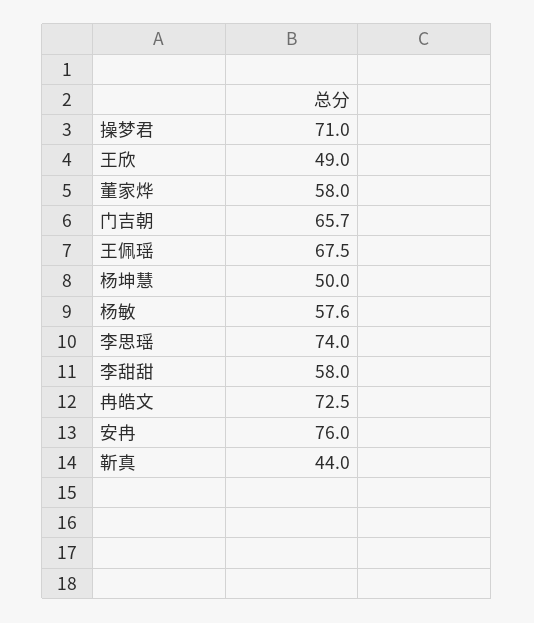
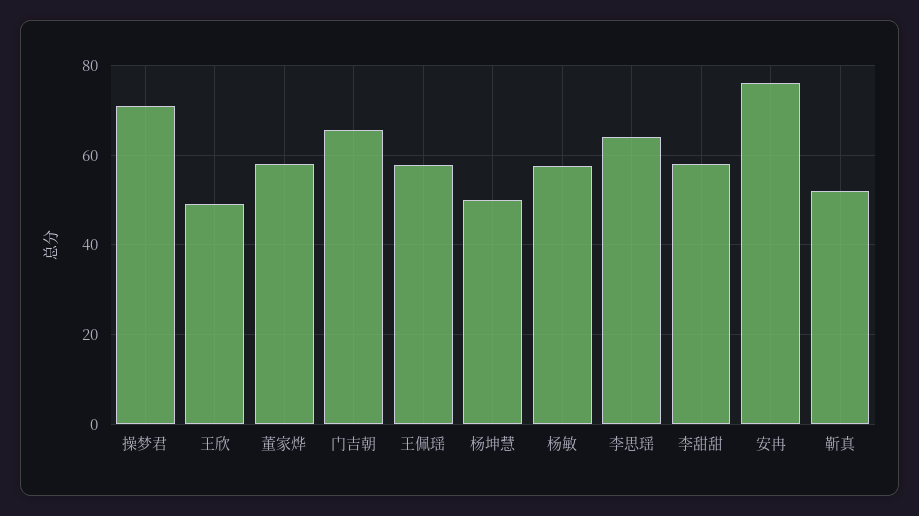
王佩瑶: 67.5 -> 58
李思瑶: 74 -> 64
冉皓文: 72.5 -> none
靳真: 44 -> 52

